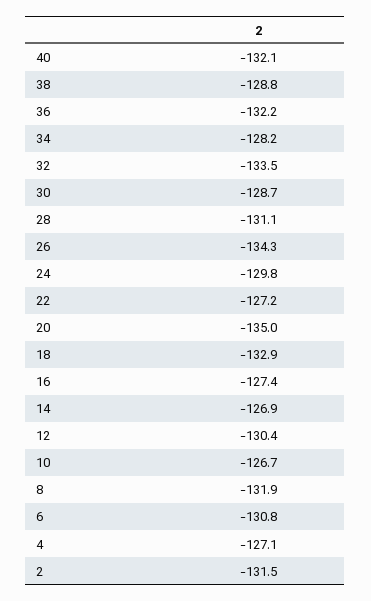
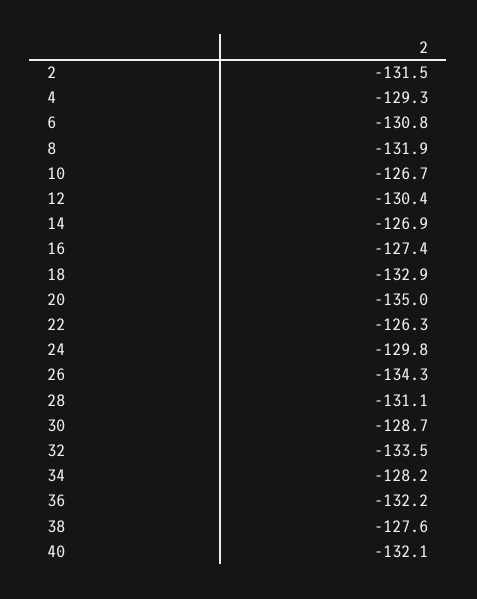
38: -128.8 -> -127.6
22: -127.2 -> -126.3
4: -127.1 -> -129.3

